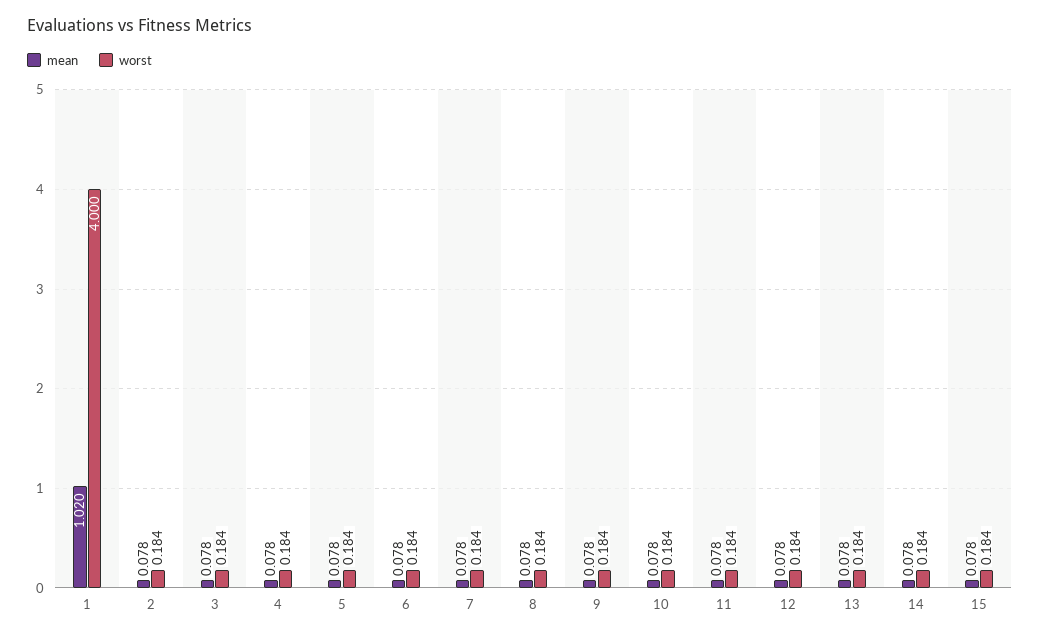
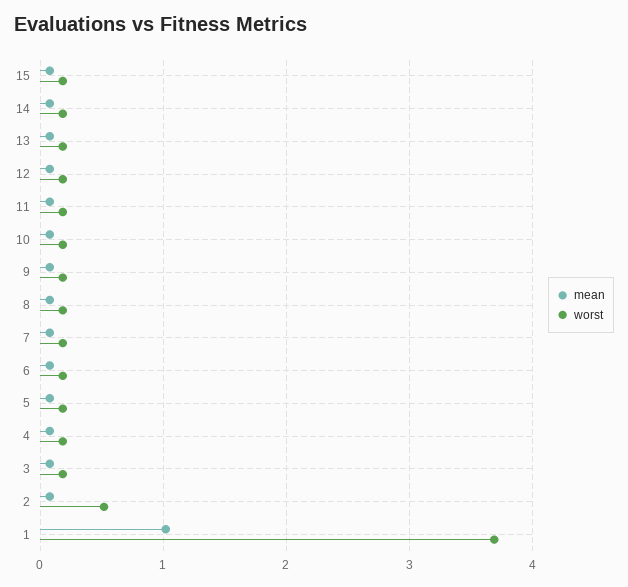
worst, 1: 4 -> 3.7
worst, 2: 0.184 -> 0.5

